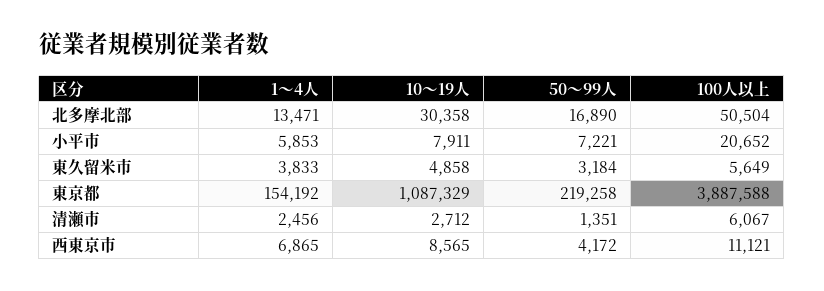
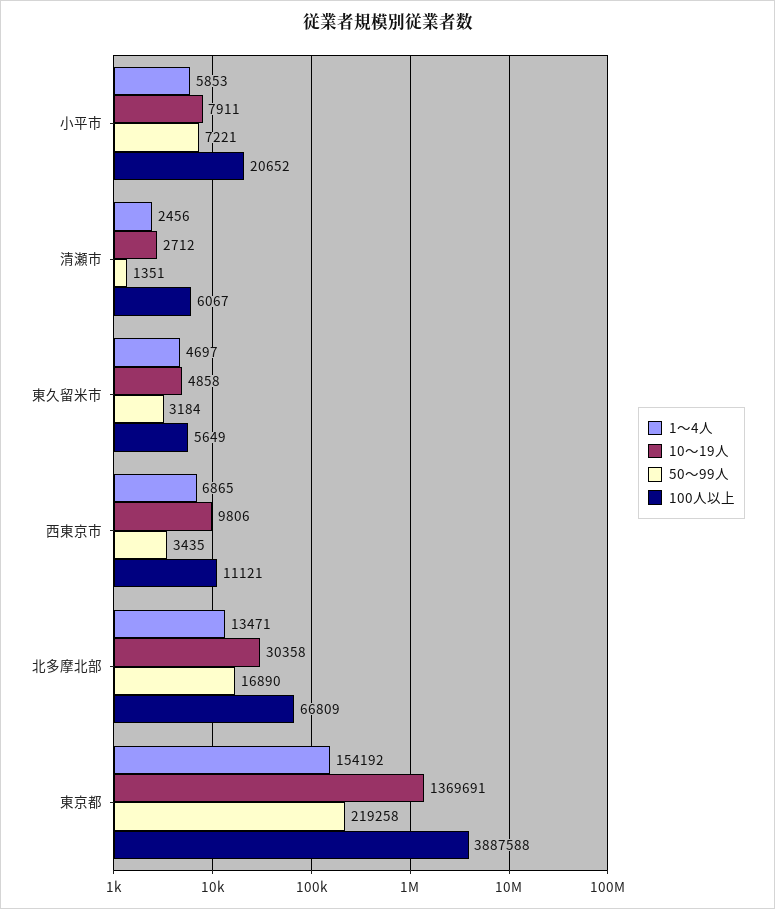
100人以上, 北多摩北部: 50504 -> 66809
1～4人, 東久留米市: 3833 -> 4697
10～19人, 東京都: 1087329 -> 1369691
10～19人, 西東京市: 8565 -> 9806
50～99人, 西東京市: 4172 -> 3435

